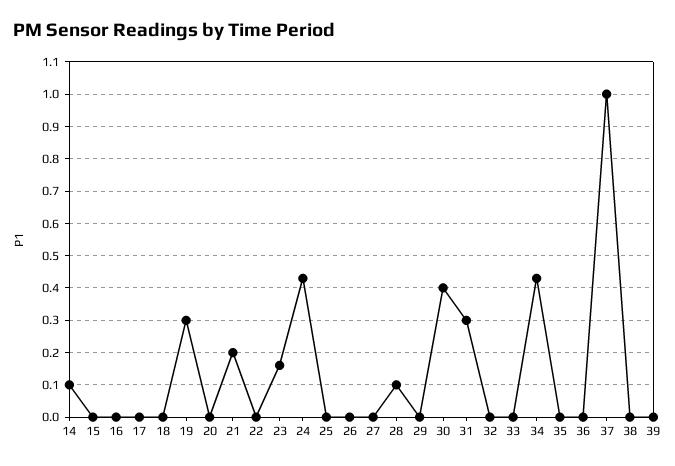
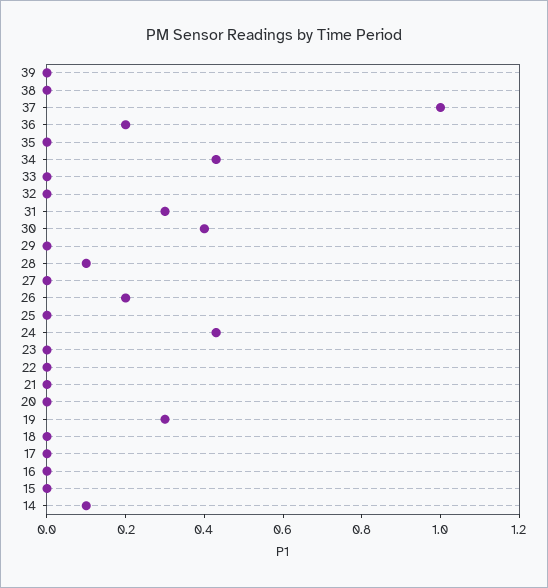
21: 0.2 -> 0
23: 0.15 -> 0
26: 0 -> 0.2
36: 0 -> 0.2

